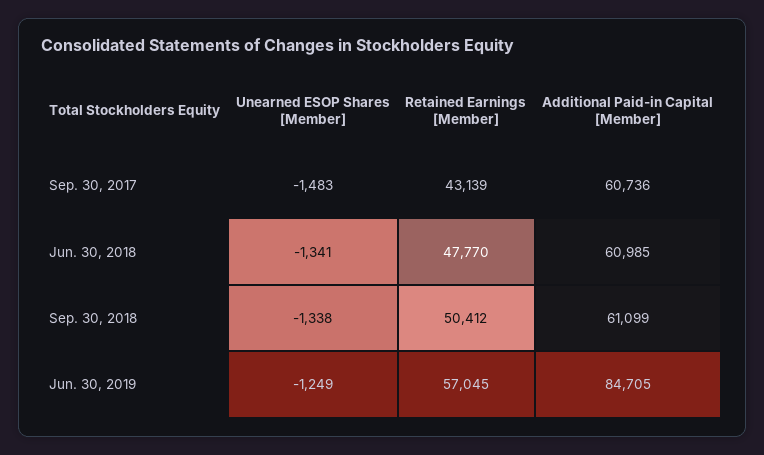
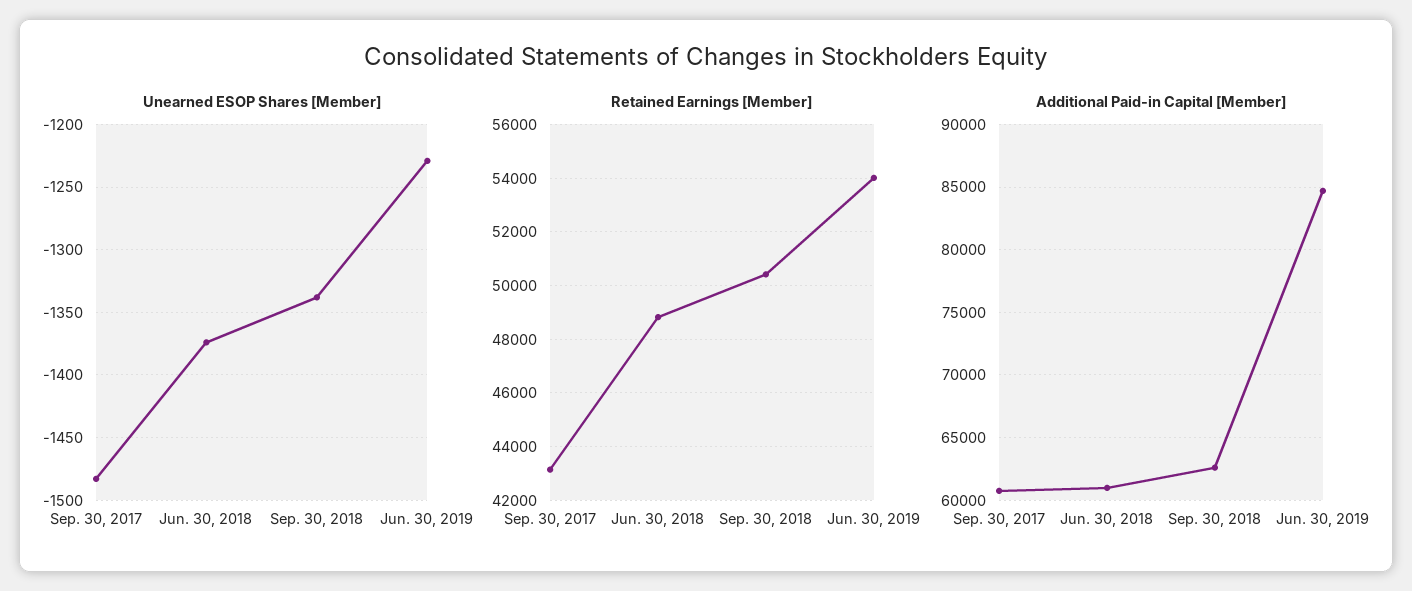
Unearned ESOP Shares [Member], Jun. 30, 2018: -1341 -> -1375
Retained Earnings [Member], Jun. 30, 2018: 47770 -> 48750
Additional Paid-in Capital [Member], Sep. 30, 2018: 61099 -> 62500
Unearned ESOP Shares [Member], Jun. 30, 2019: -1249 -> -1230
Retained Earnings [Member], Jun. 30, 2019: 57045 -> 54000

